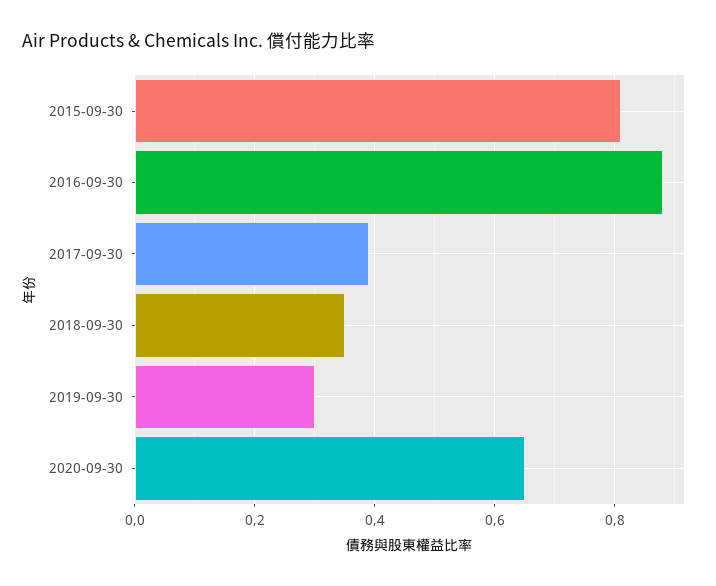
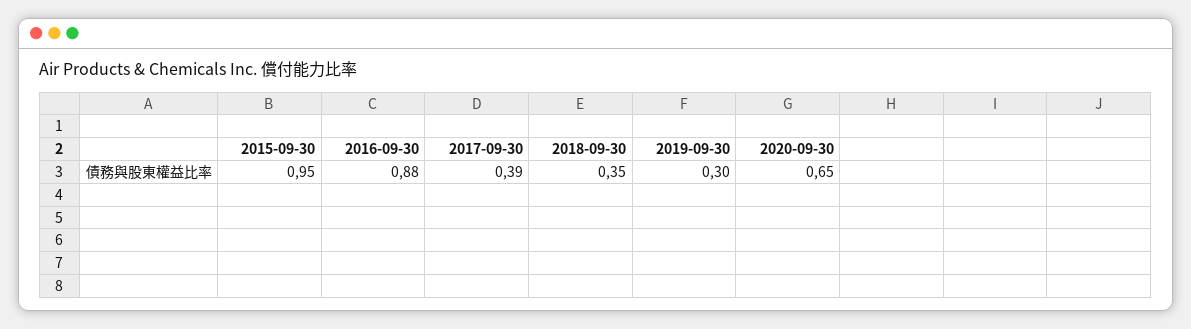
2015-09-30: 0.8 -> 0.95

